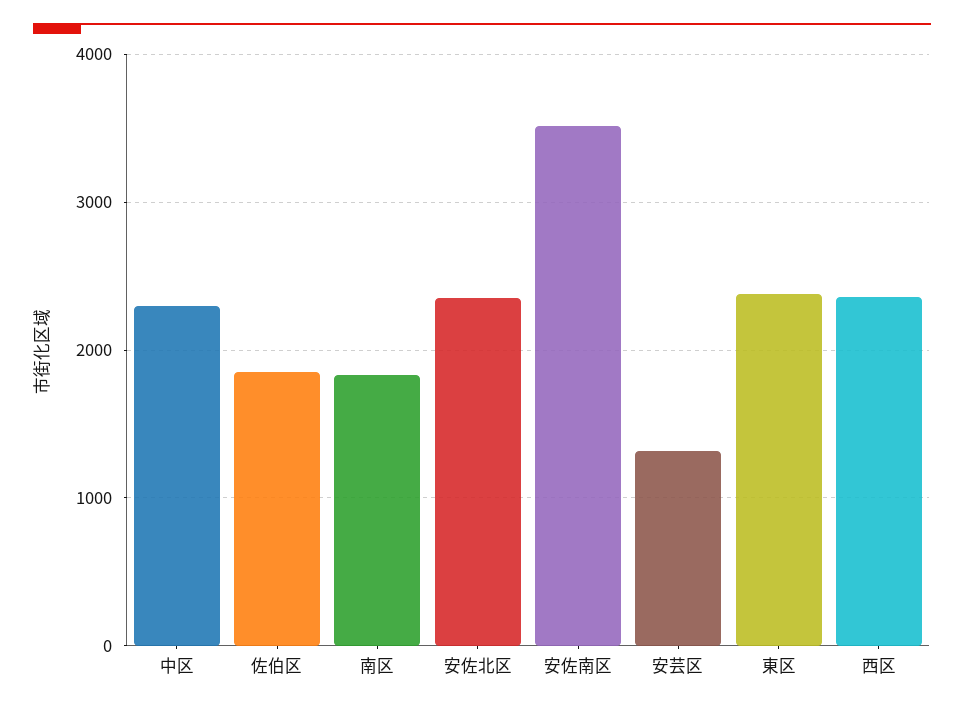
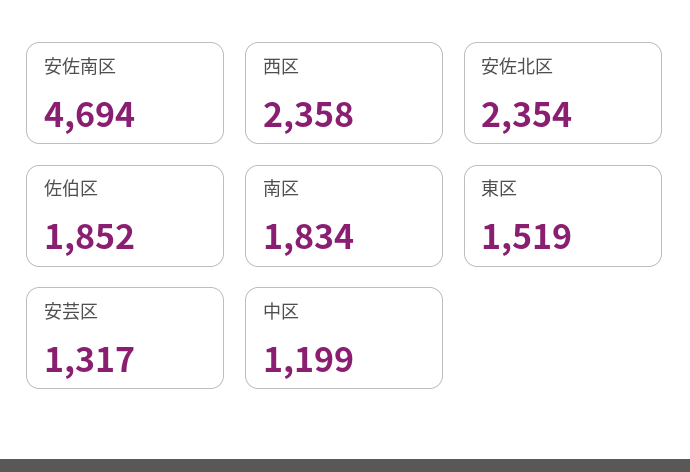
中区: 2300 -> 1199
安佐南区: 3500 -> 4694
東区: 2400 -> 1519

